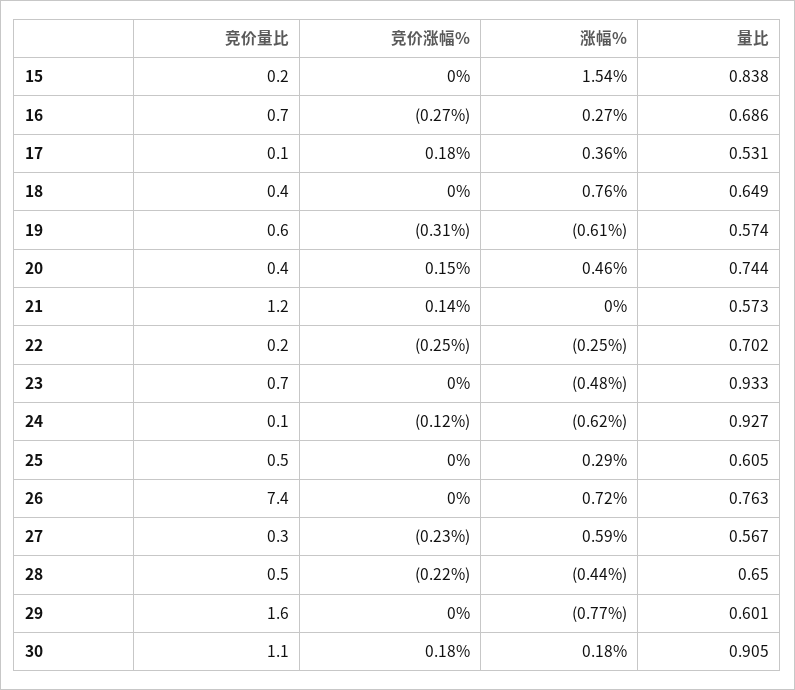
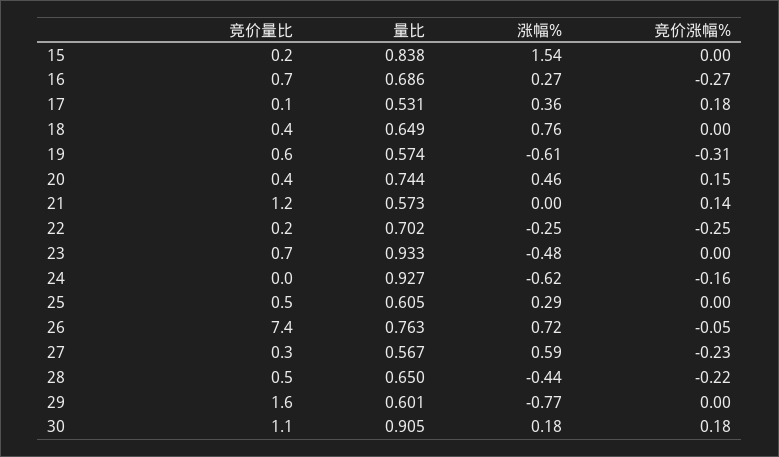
竞价量比, 24: 0.1 -> 0
竞价涨幅%, 24: -0.12 -> -0.16
竞价涨幅%, 26: 0 -> -0.05

